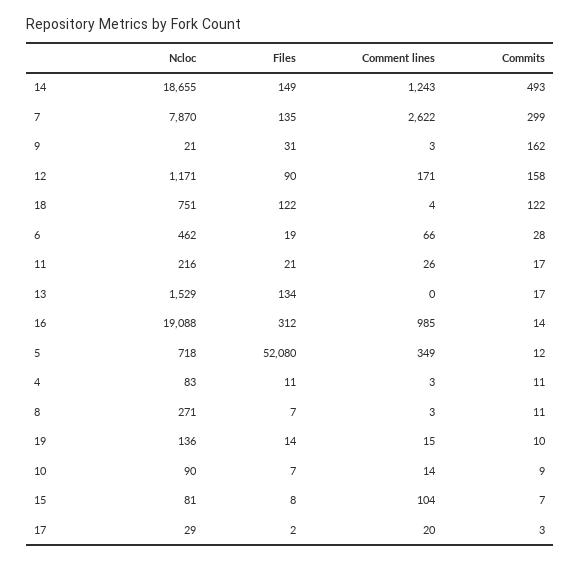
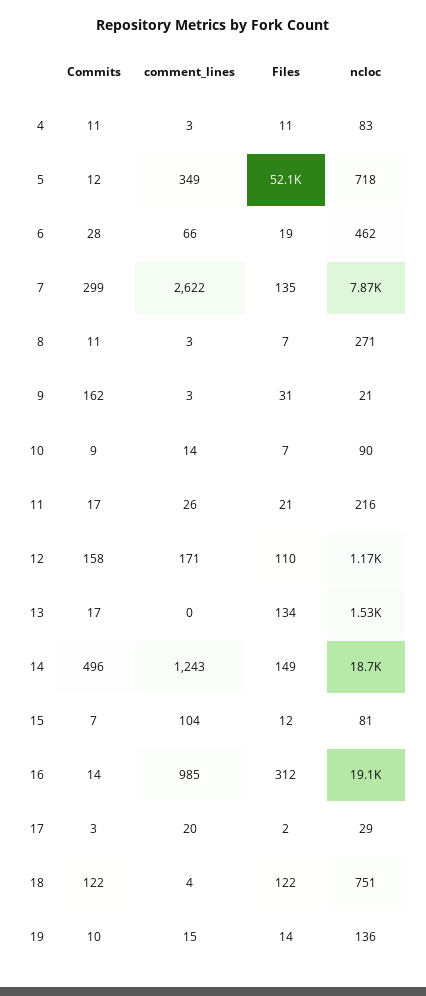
Commits, 14: 493 -> 496
Files, 12: 90 -> 110
Files, 15: 8 -> 12

